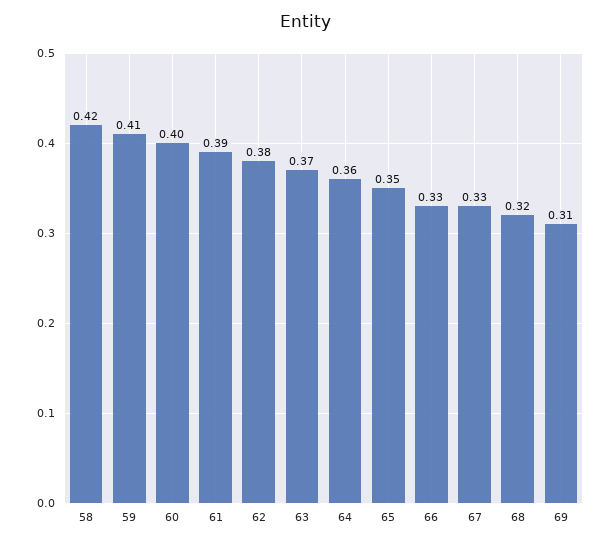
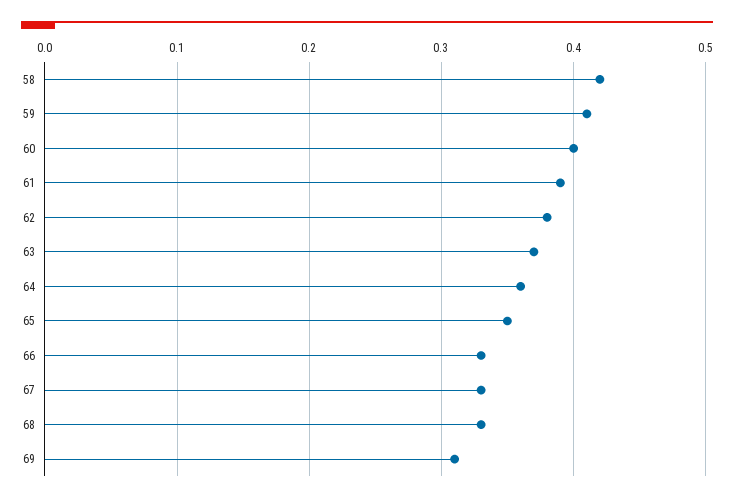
68: 0.32 -> 0.33

